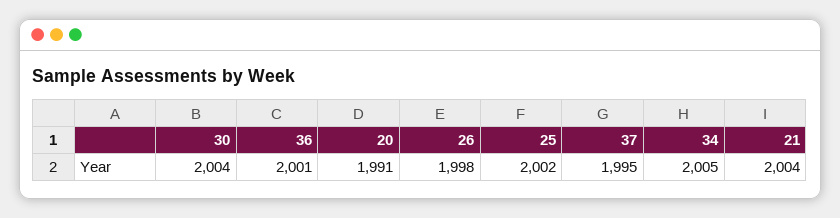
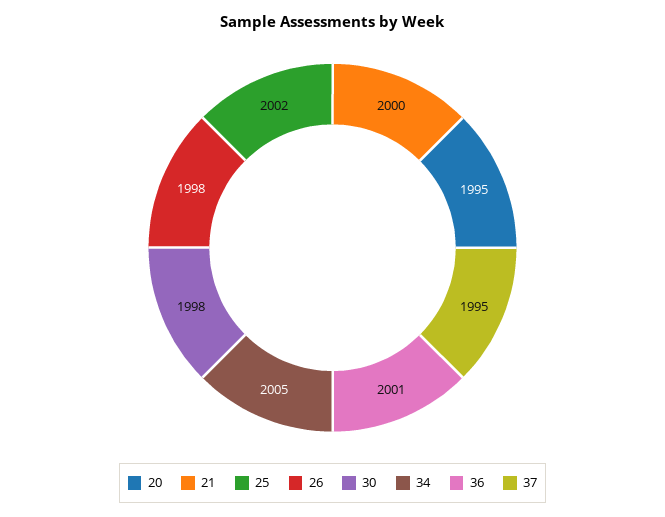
30: 2004 -> 1998
20: 1991 -> 1995
21: 2004 -> 2000

